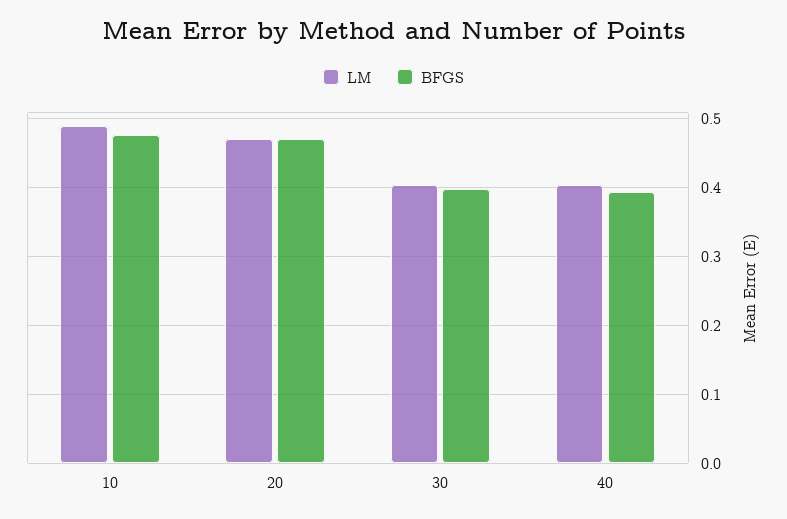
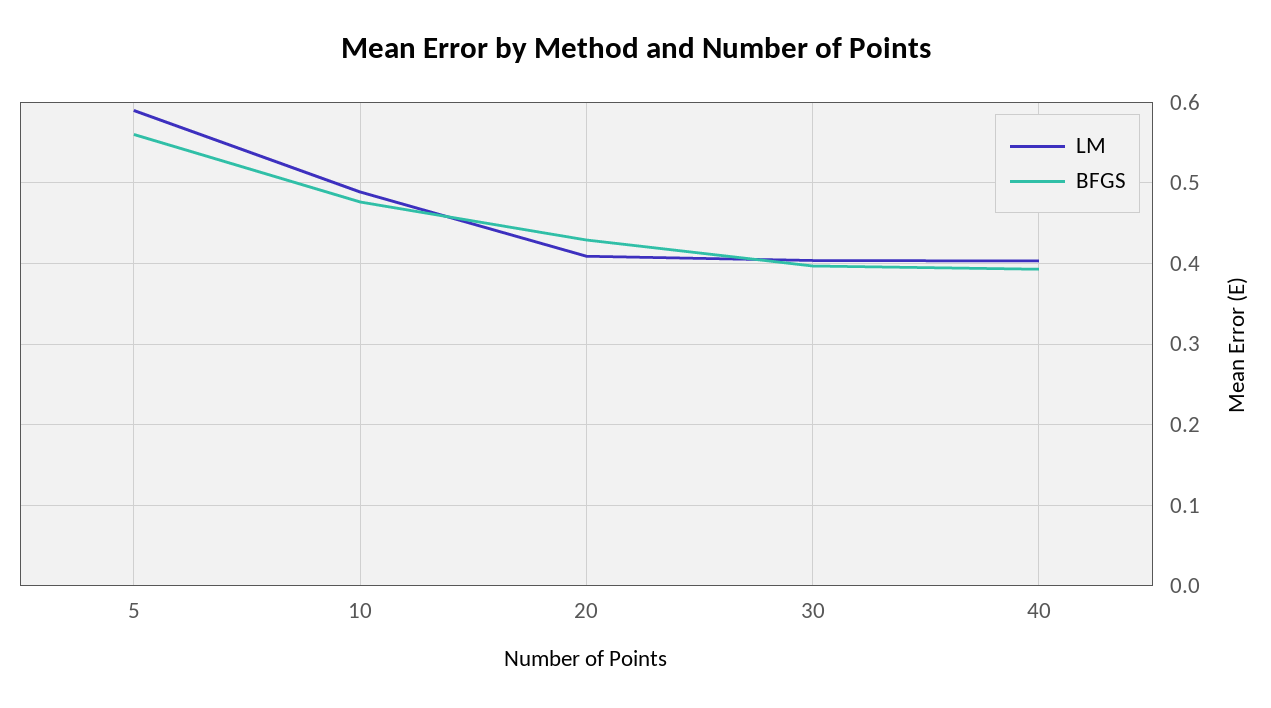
LM, 20: 0.47 -> 0.41
BFGS, 20: 0.47 -> 0.43
LM, 5: none -> 0.59
BFGS, 5: none -> 0.56

